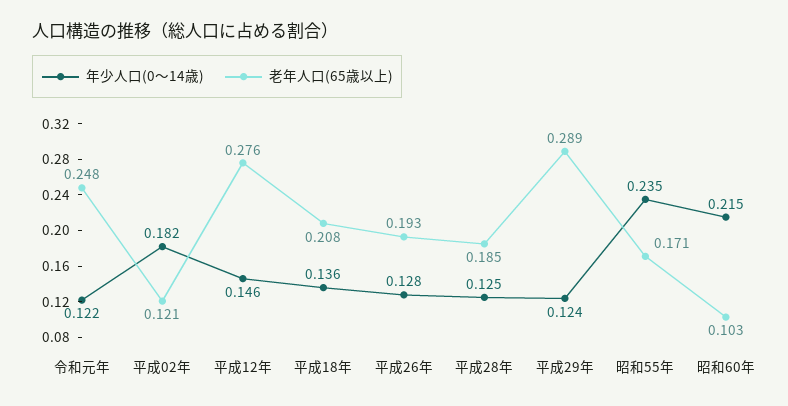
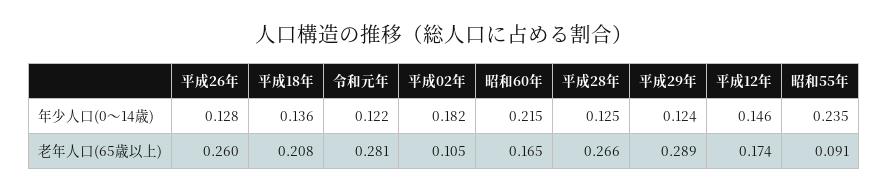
老年人口(65歳以上), 令和元年: 0.248 -> 0.281
老年人口(65歳以上), 平成02年: 0.121 -> 0.105
老年人口(65歳以上), 平成12年: 0.276 -> 0.174
老年人口(65歳以上), 平成26年: 0.193 -> 0.26
老年人口(65歳以上), 平成28年: 0.185 -> 0.266
老年人口(65歳以上), 昭和55年: 0.171 -> 0.091
老年人口(65歳以上), 昭和60年: 0.103 -> 0.165

